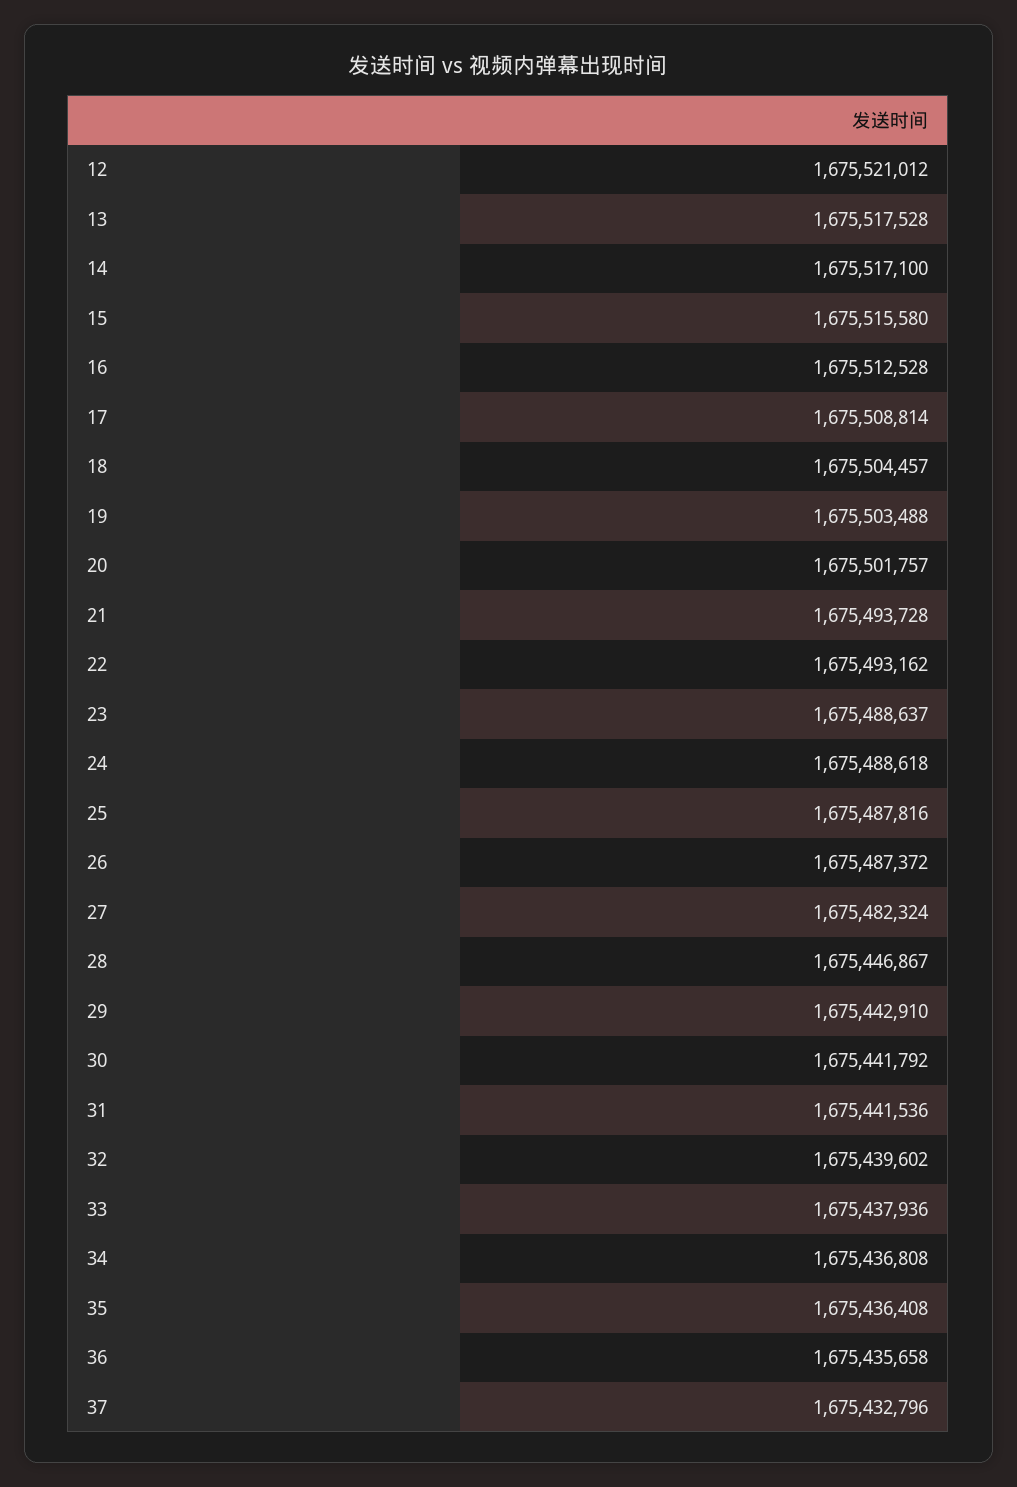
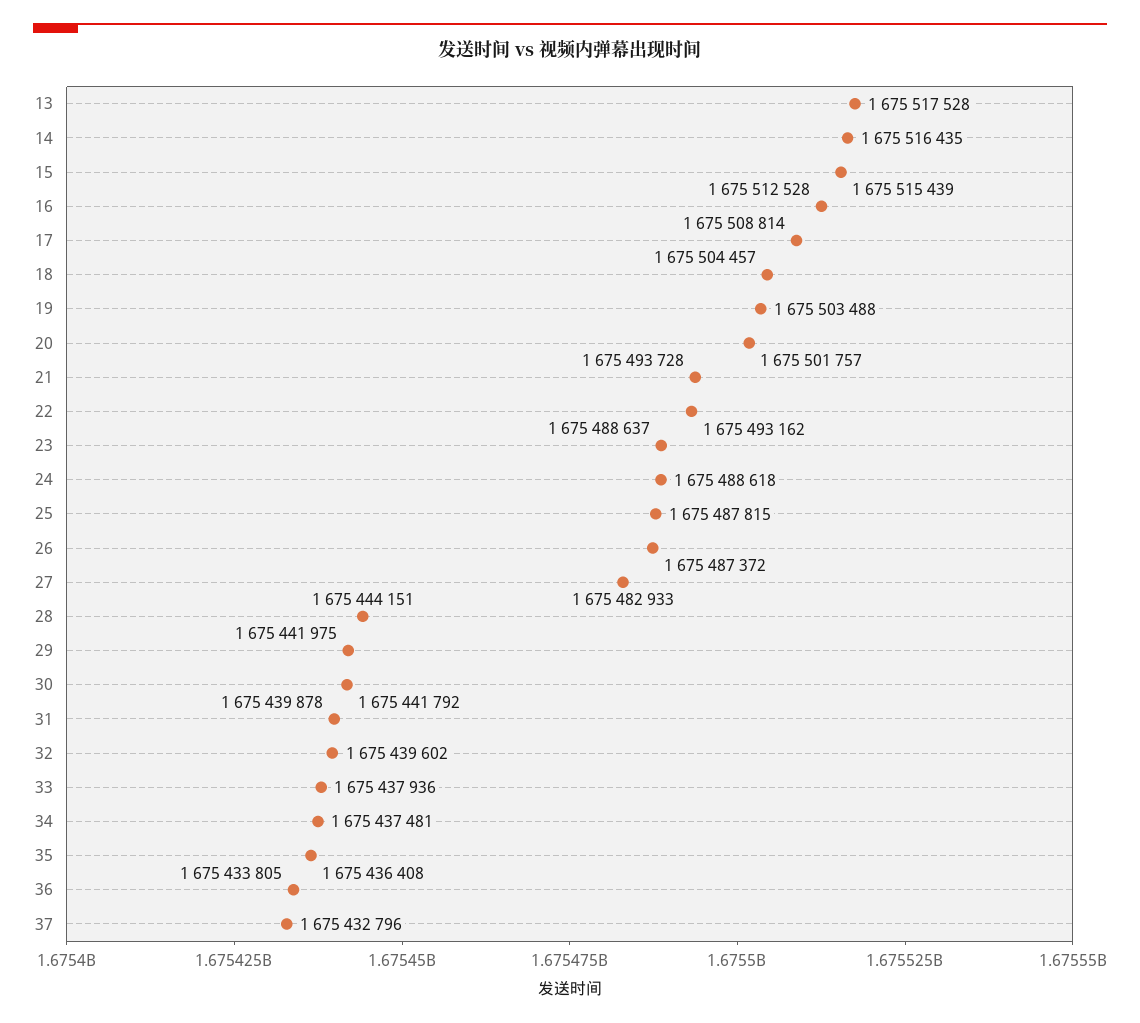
12: 1675521012 -> none
14: 1675517100 -> 1675516435
15: 1675515580 -> 1675515439
25: 1675487816 -> 1675487815
27: 1675482324 -> 1675482933
28: 1675446867 -> 1675444151
29: 1675442910 -> 1675441975
31: 1675441536 -> 1675439878
34: 1675436808 -> 1675437481
36: 1675435658 -> 1675433805

